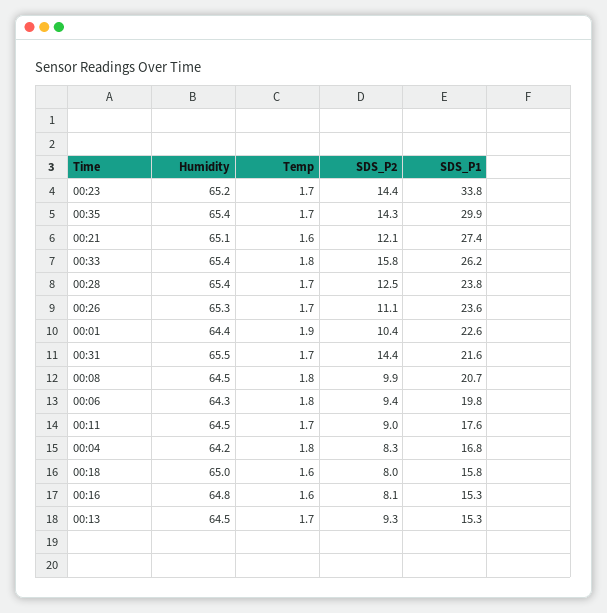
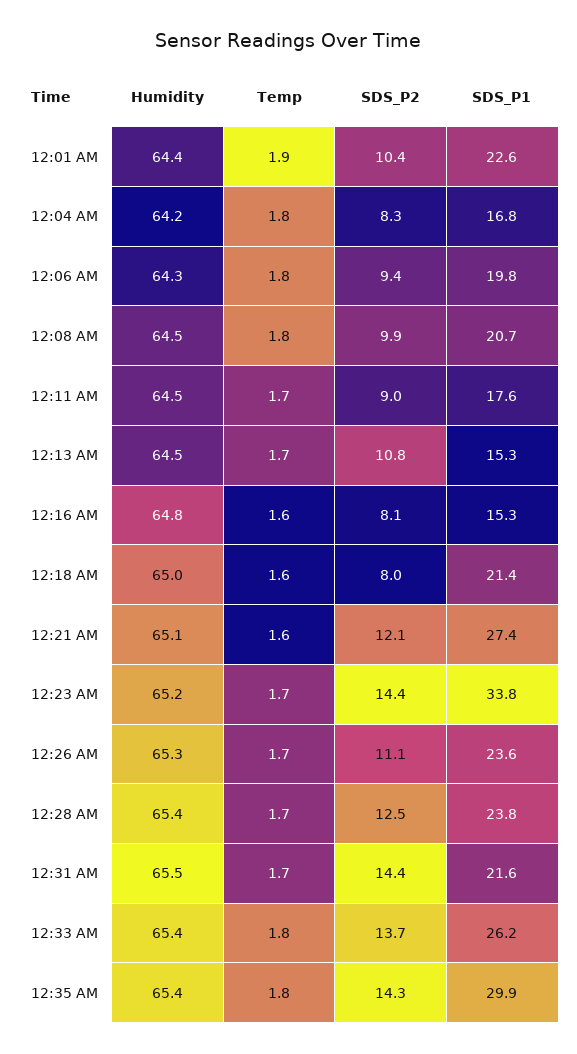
Temp, 00:35: 1.7 -> 1.8
SDS_P2, 00:33: 15.8 -> 13.7
SDS_P1, 00:18: 15.8 -> 21.4
SDS_P2, 00:13: 9.3 -> 10.8

